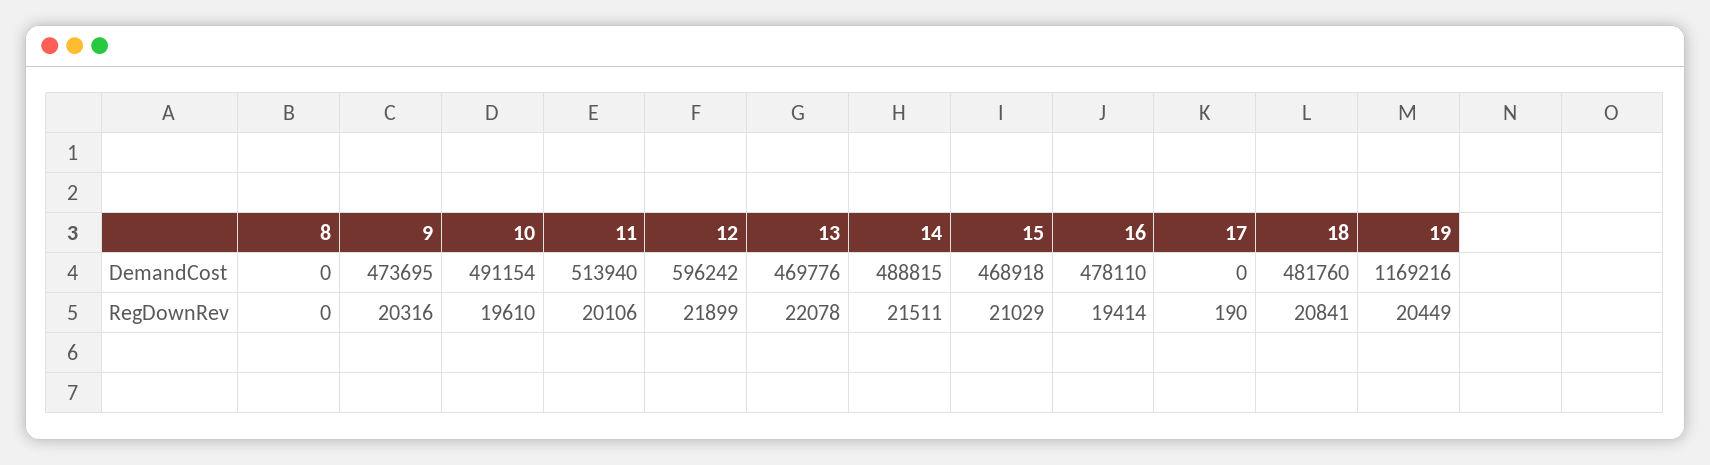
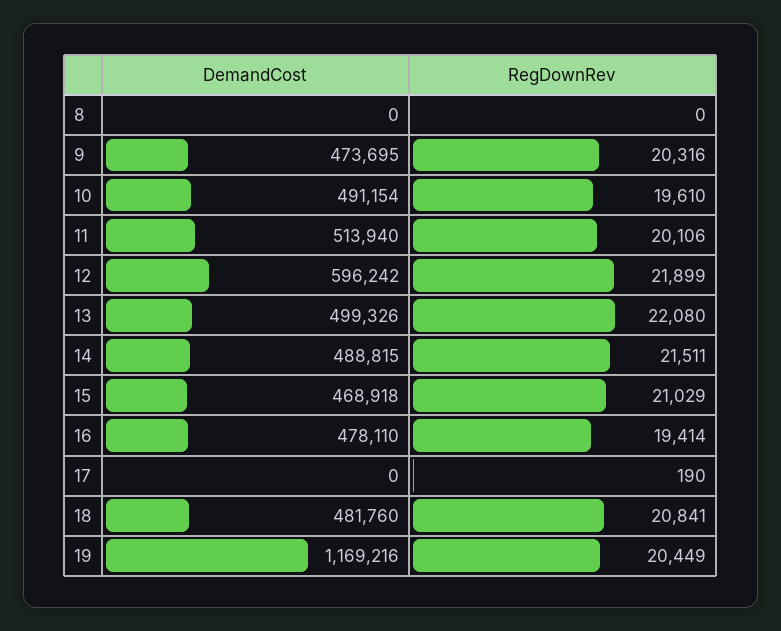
13, DemandCost: 469776 -> 499326
13, RegDownRev: 22078 -> 22080

